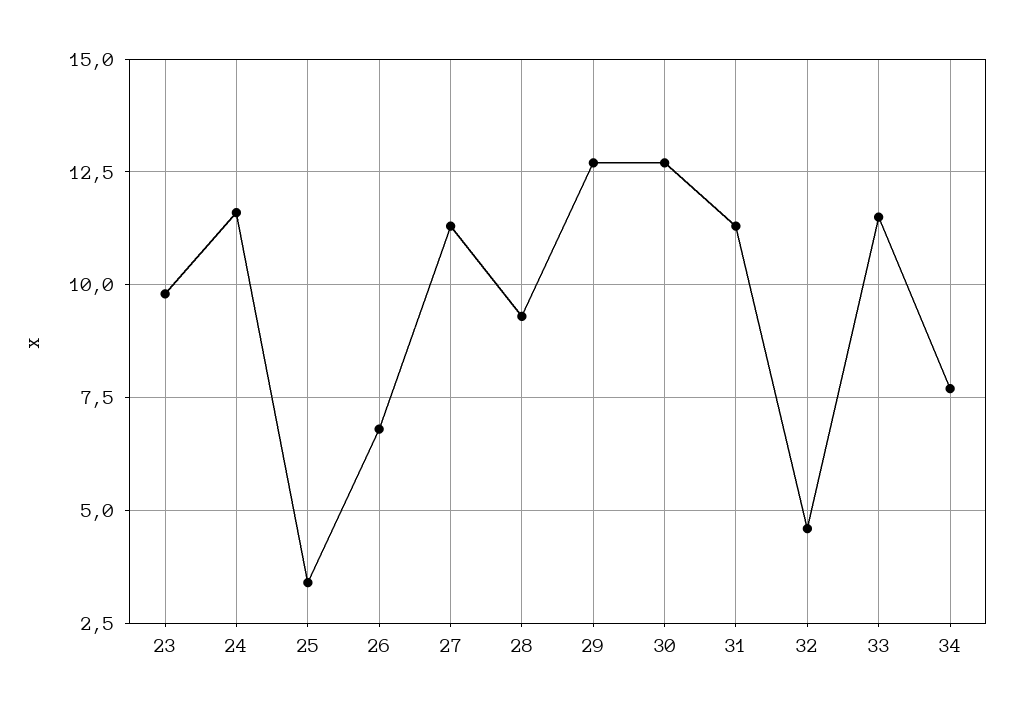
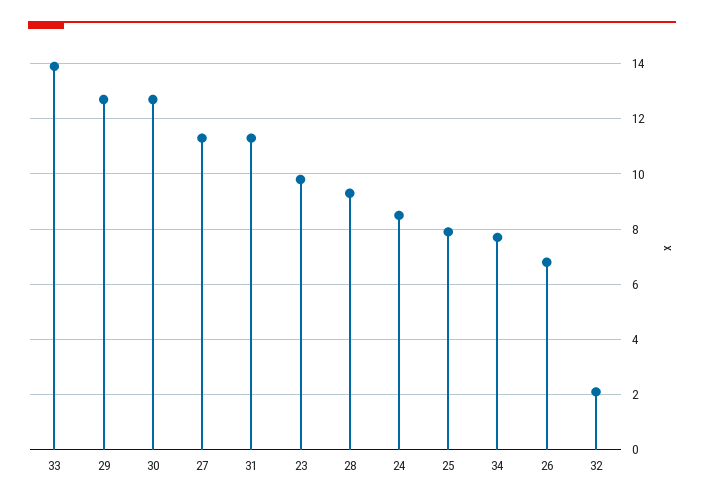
24: 11.5 -> 8.5
25: 3.5 -> 8
32: 4.5 -> 2
33: 11.5 -> 14

